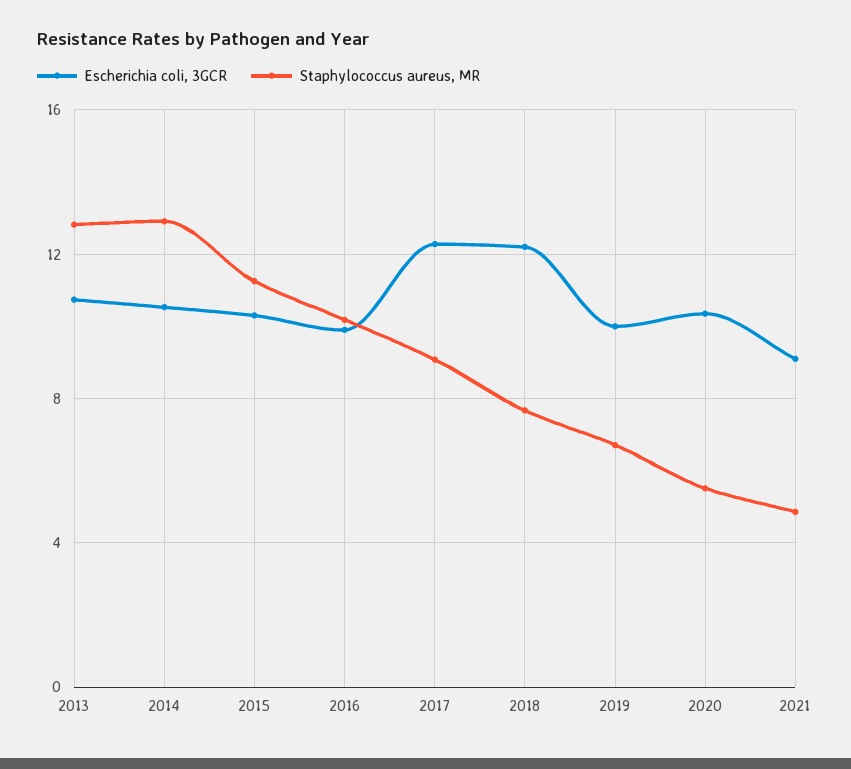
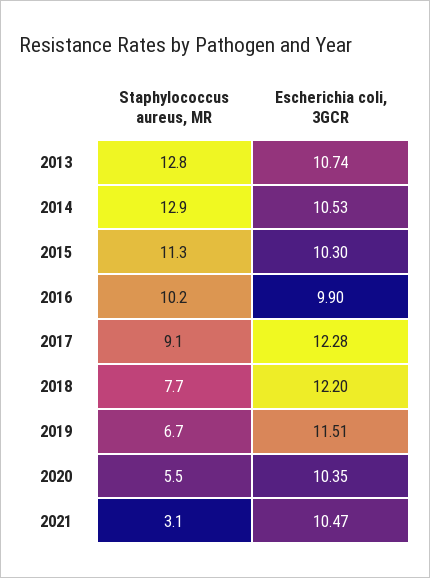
Escherichia coli, 3GCR, 2019: 10 -> 11.51
Escherichia coli, 3GCR, 2021: 9 -> 10.47
Staphylococcus aureus, MR, 2021: 5 -> 3.1

